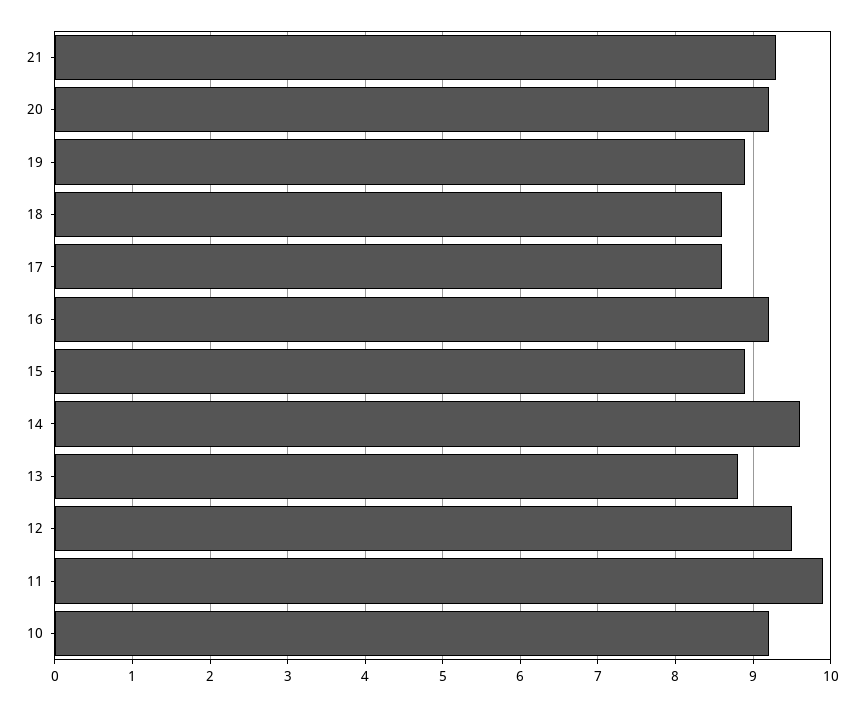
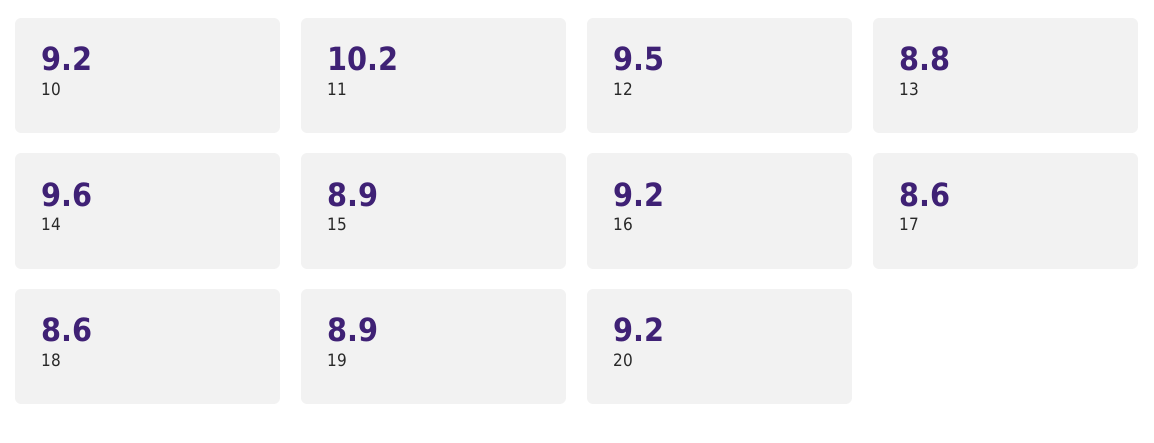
21: 9.3 -> none
11: 9.9 -> 10.2

